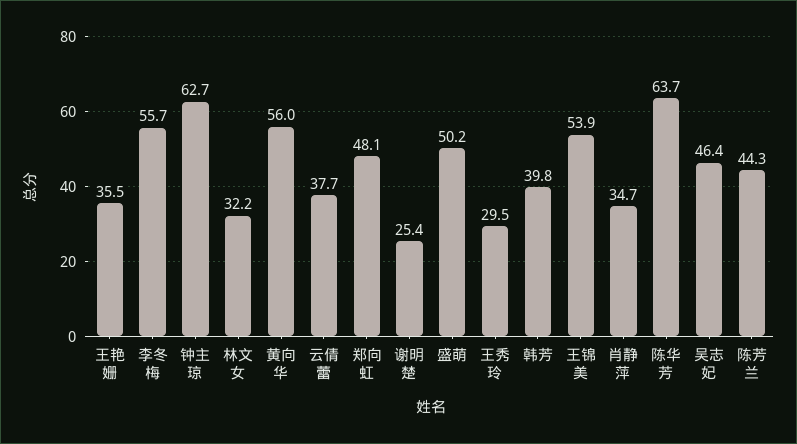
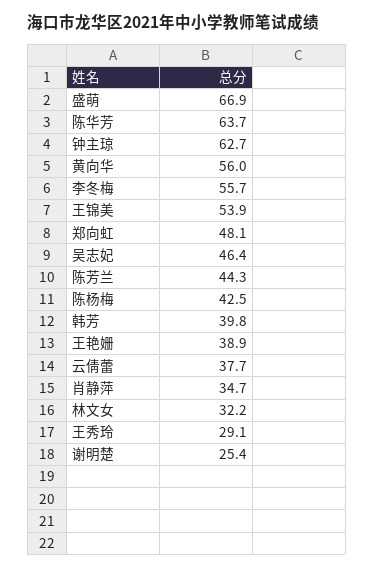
王艳姗: 35.5 -> 38.9
盛萌: 50.2 -> 66.9
王秀玲: 29.5 -> 29.1
陈杨梅: none -> 42.5

